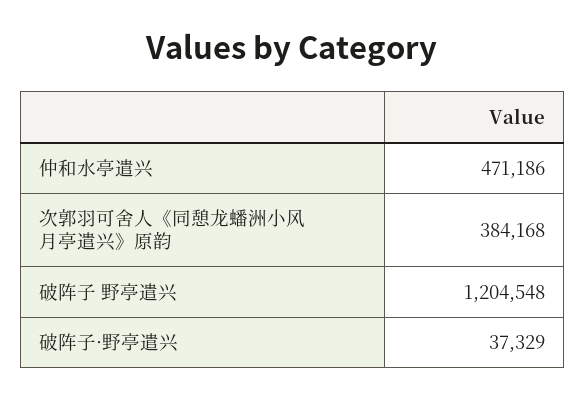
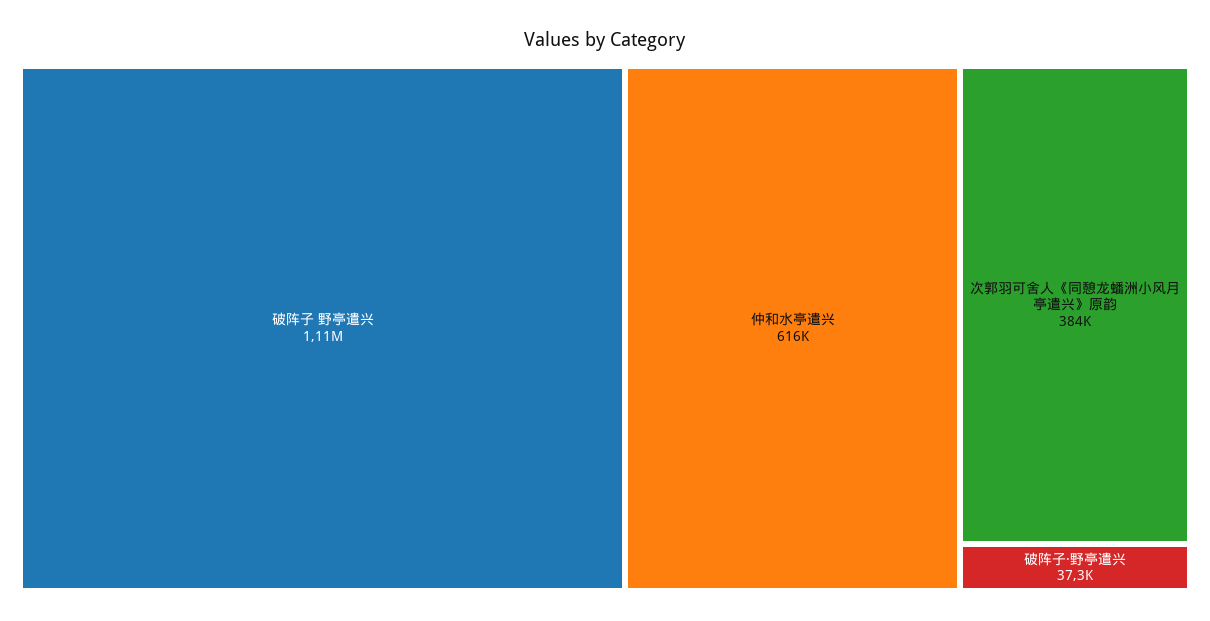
仲和水亭遣兴: 471186 -> 616000
破阵子 野亭遣兴: 1204548 -> 1110000

